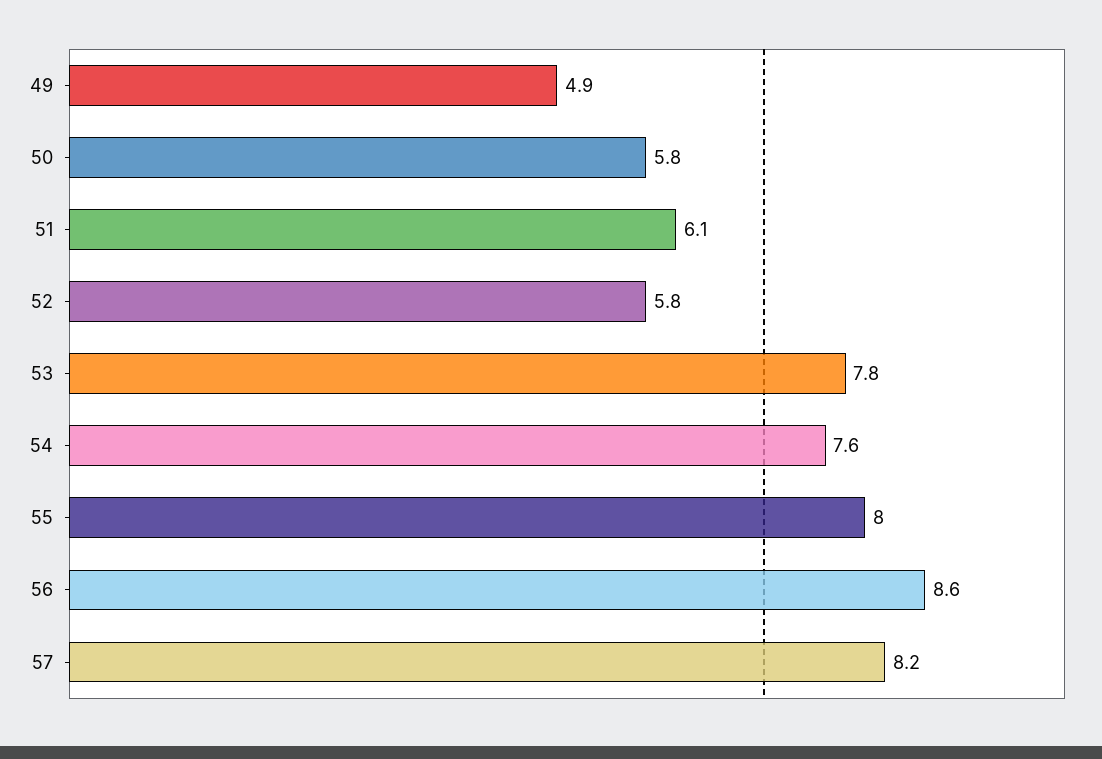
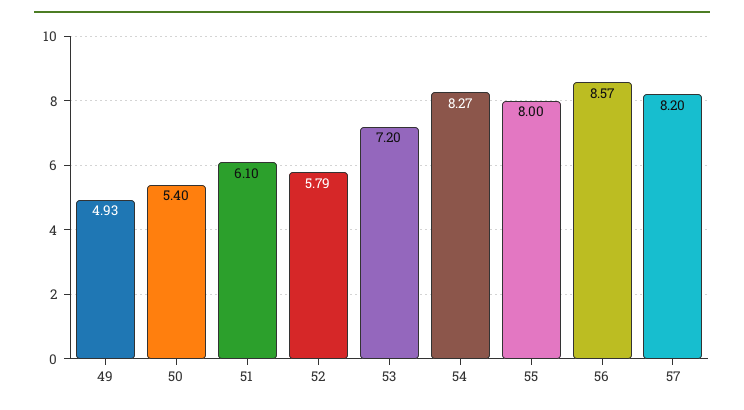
50: 5.8 -> 5.4
53: 7.8 -> 7.2
54: 7.6 -> 8.27

